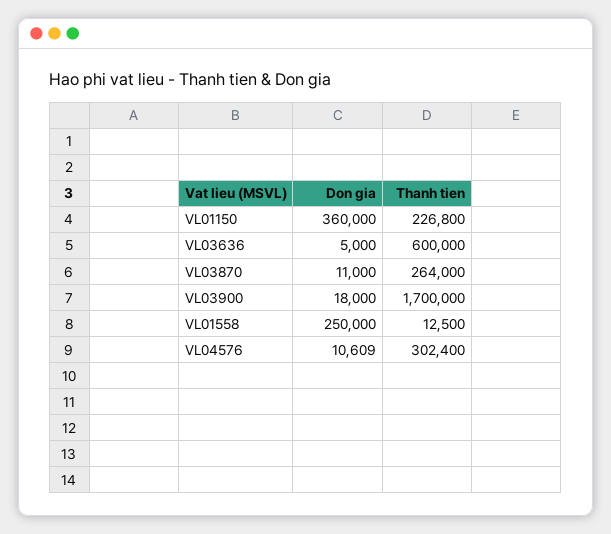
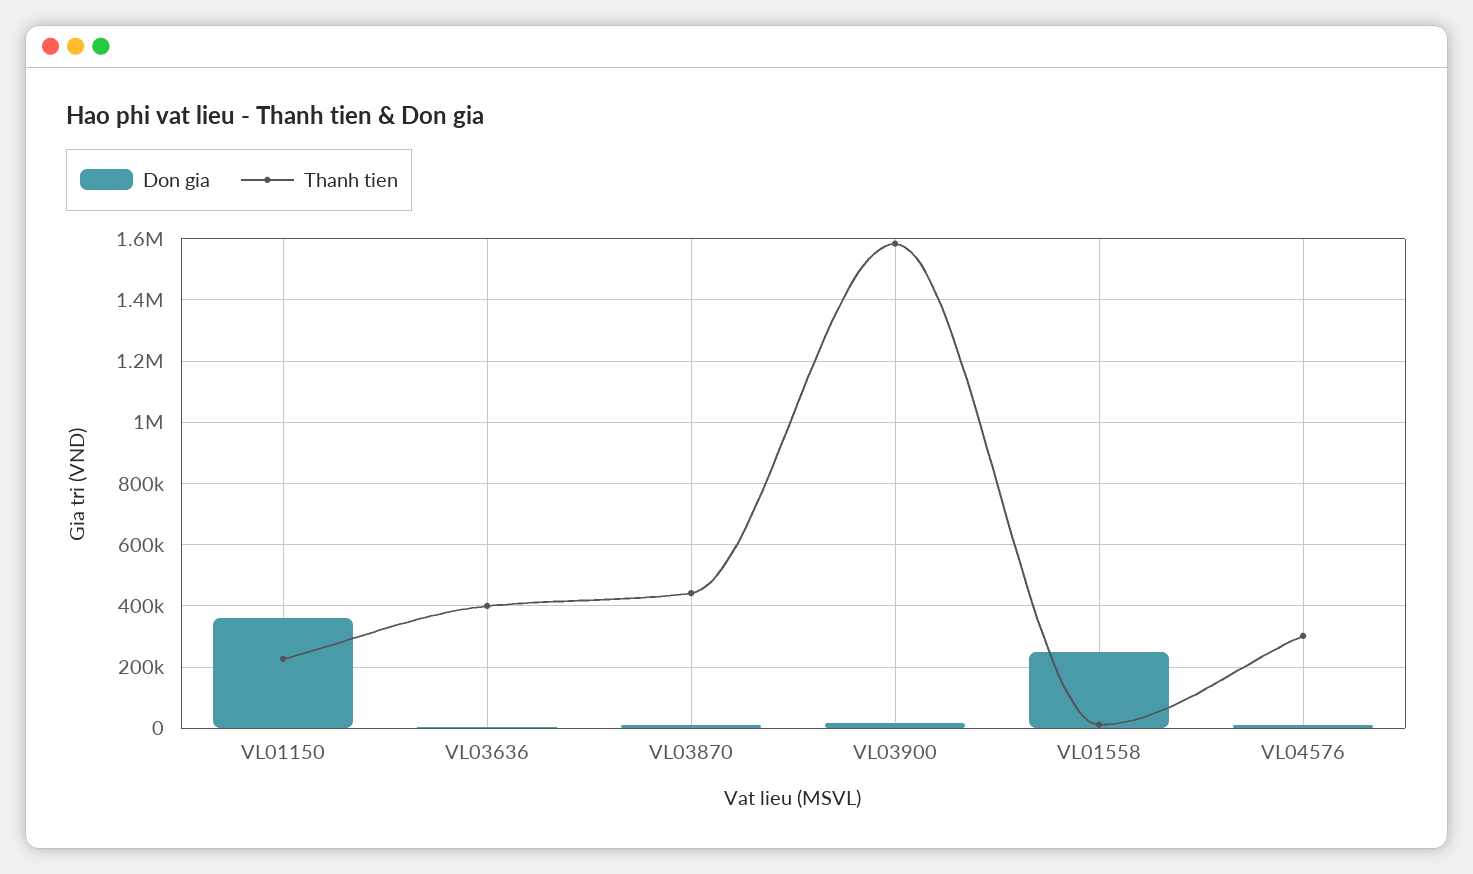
Thanh tien, VL03636: 600000 -> 400000
Thanh tien, VL03870: 264000 -> 440000
Thanh tien, VL03900: 1700000 -> 1580000

